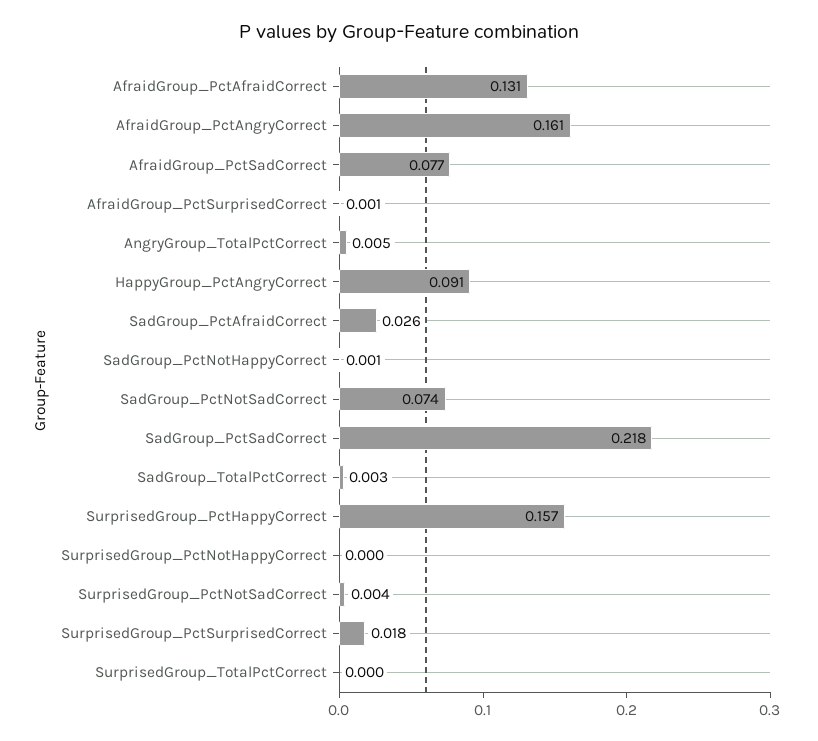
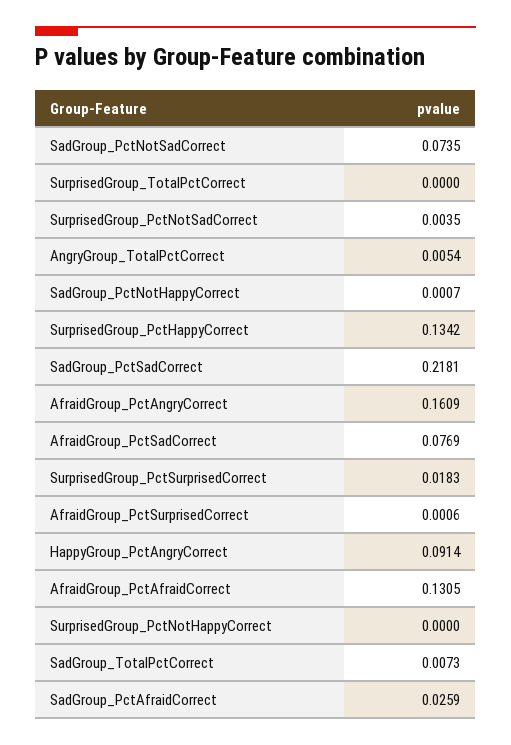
SadGroup_TotalPctCorrect: 0.003 -> 0.0073
SurprisedGroup_PctHappyCorrect: 0.157 -> 0.1342

